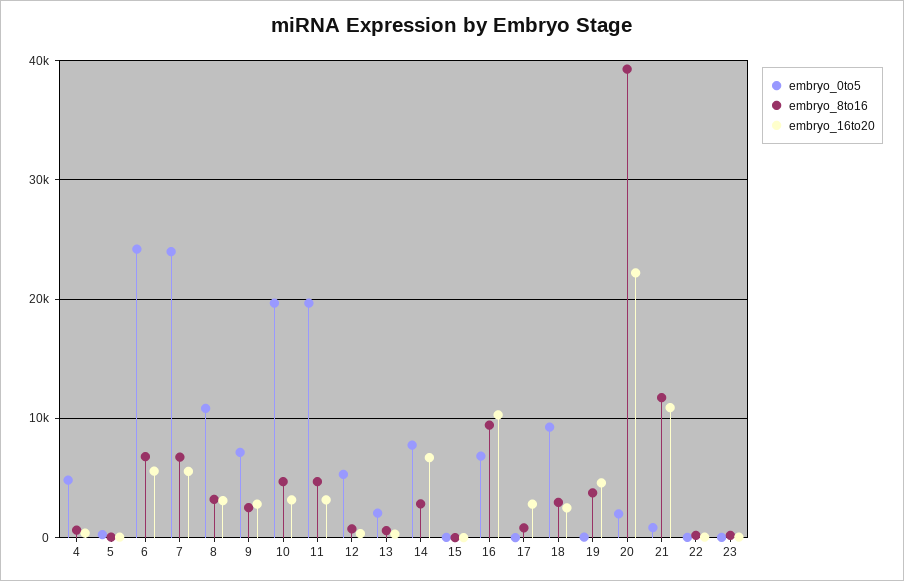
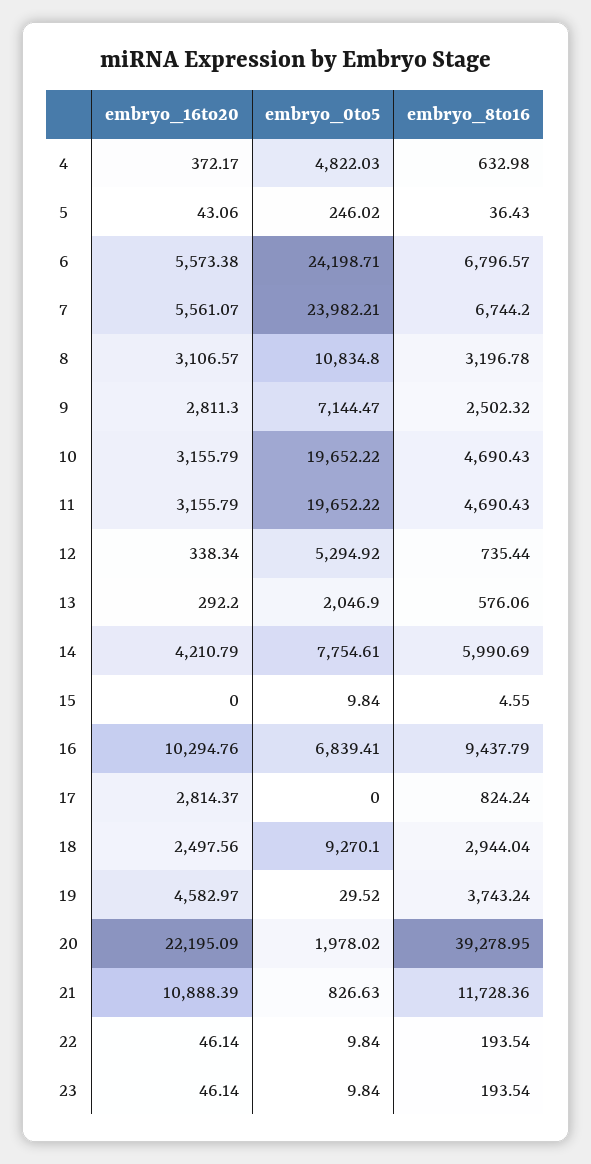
embryo_8to16, 14: 3000 -> 5990.69
embryo_16to20, 14: 7000 -> 4210.79

